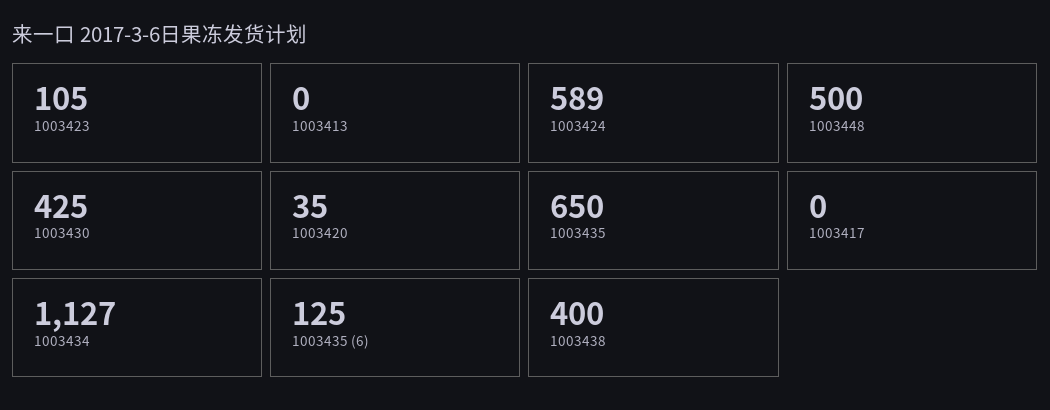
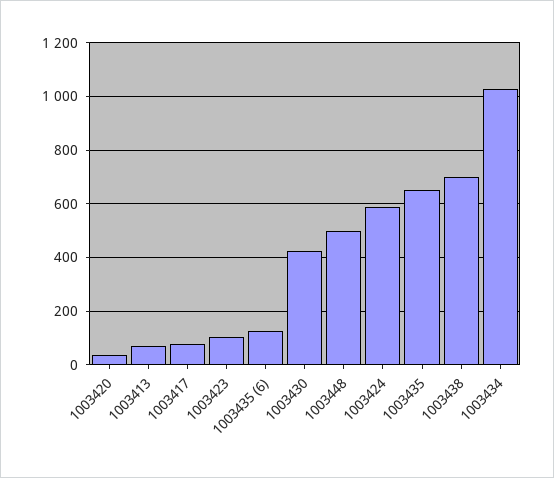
1003413: 0 -> 75
1003417: 0 -> 75
1003434: 1127 -> 1025
1003438: 400 -> 700

